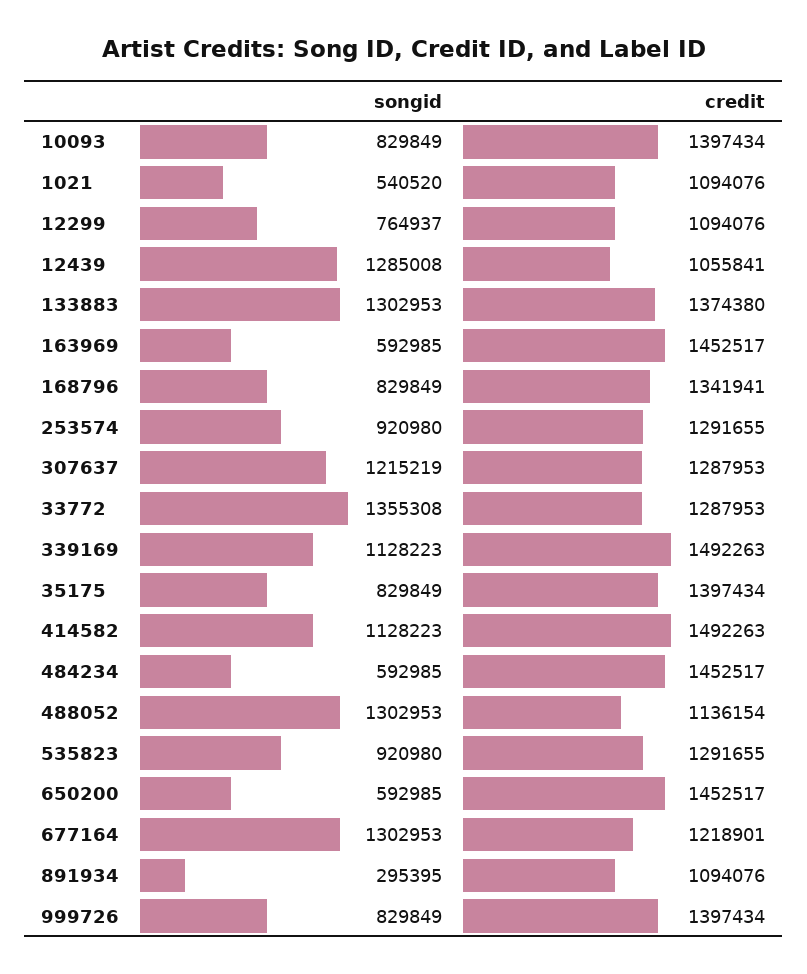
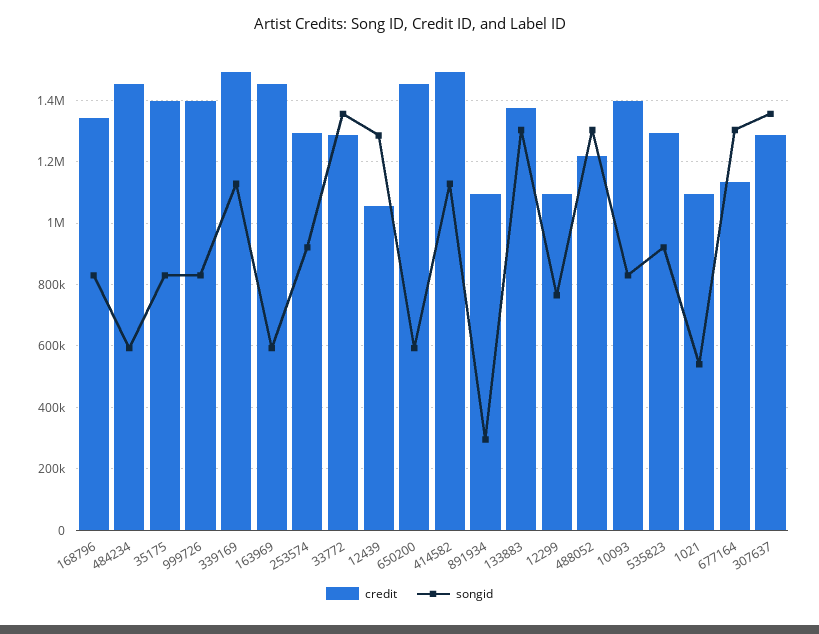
songid, 307637: 1215219 -> 1360000
credit, 488052: 1136154 -> 1220000
credit, 677164: 1218901 -> 1140000

